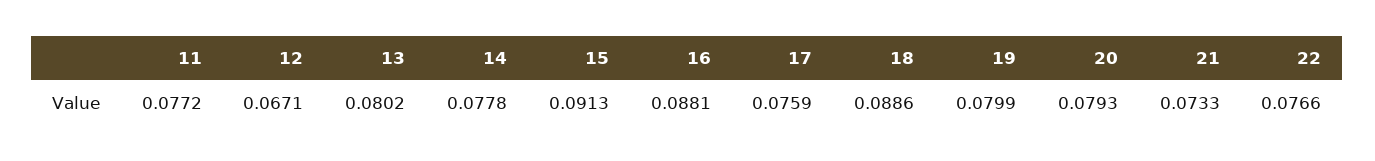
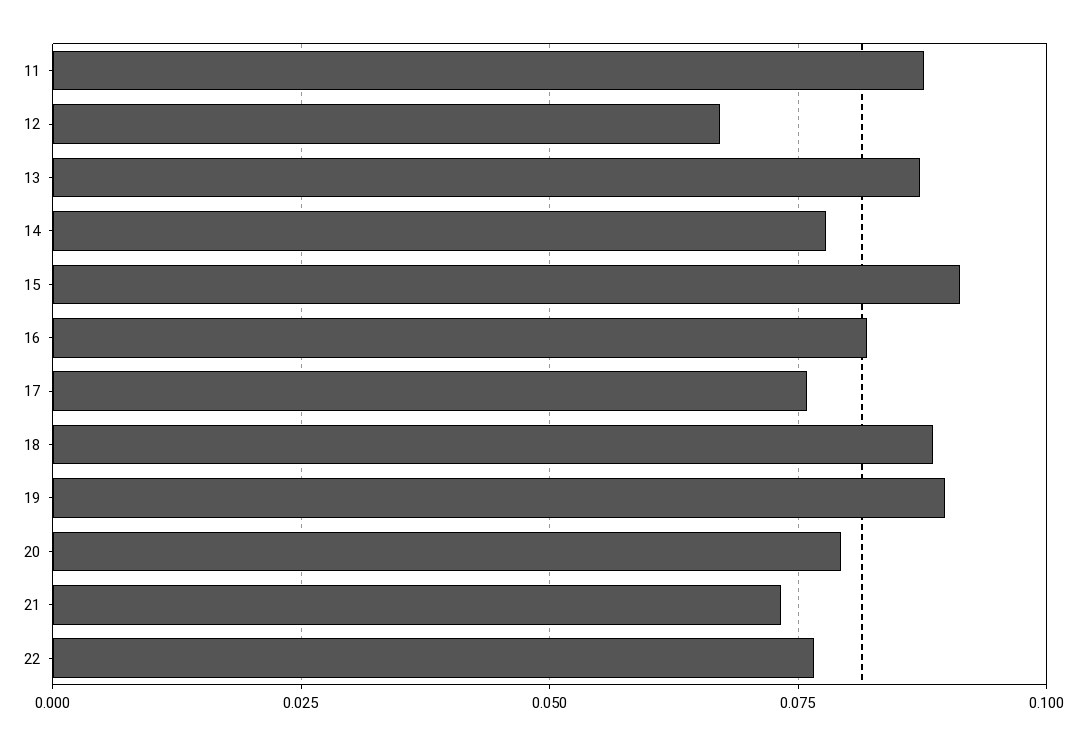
11: 0.0772 -> 0.0875
13: 0.0802 -> 0.0875
16: 0.0881 -> 0.0825
19: 0.0799 -> 0.09

